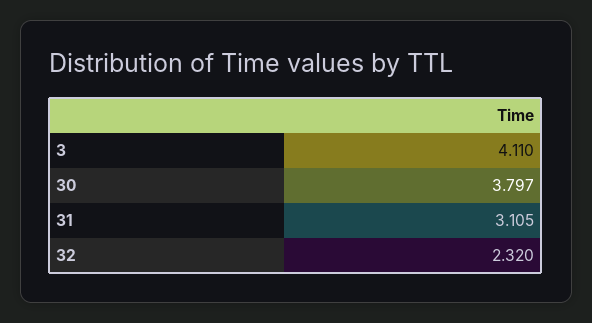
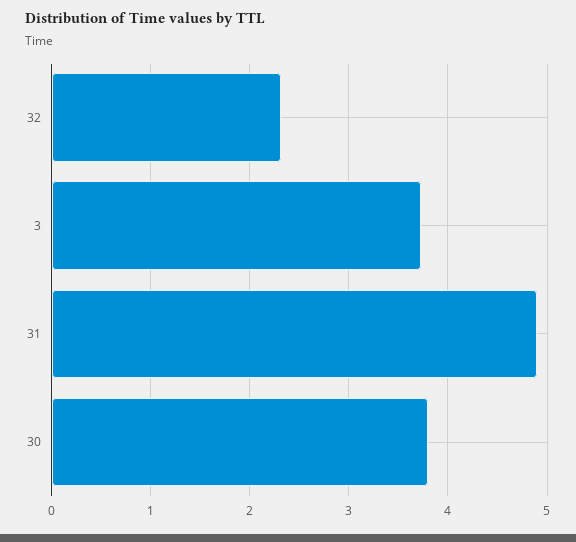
3: 4.11 -> 3.7
31: 3.105 -> 4.9

